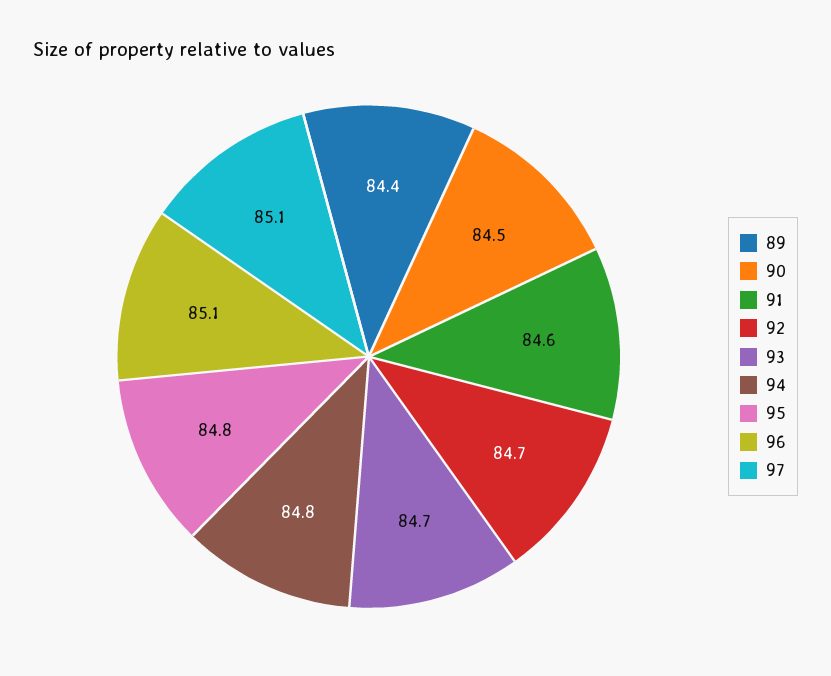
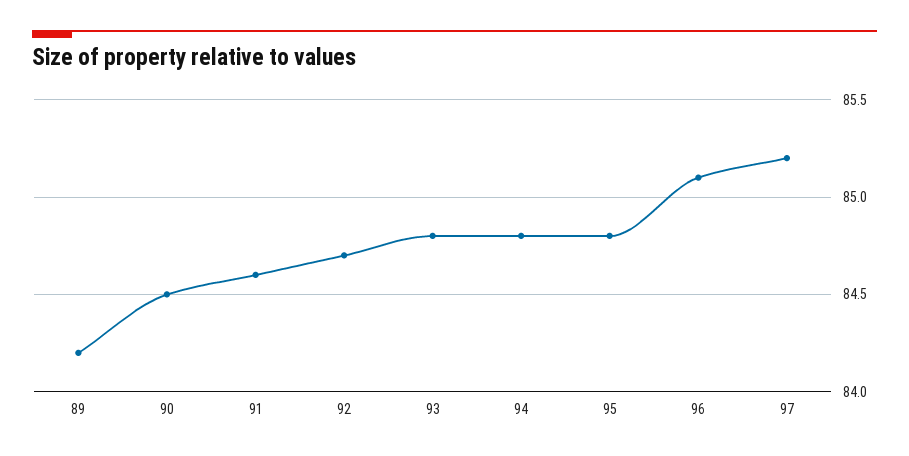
89: 84.4 -> 84.2
93: 84.7 -> 84.8
97: 85.1 -> 85.2

